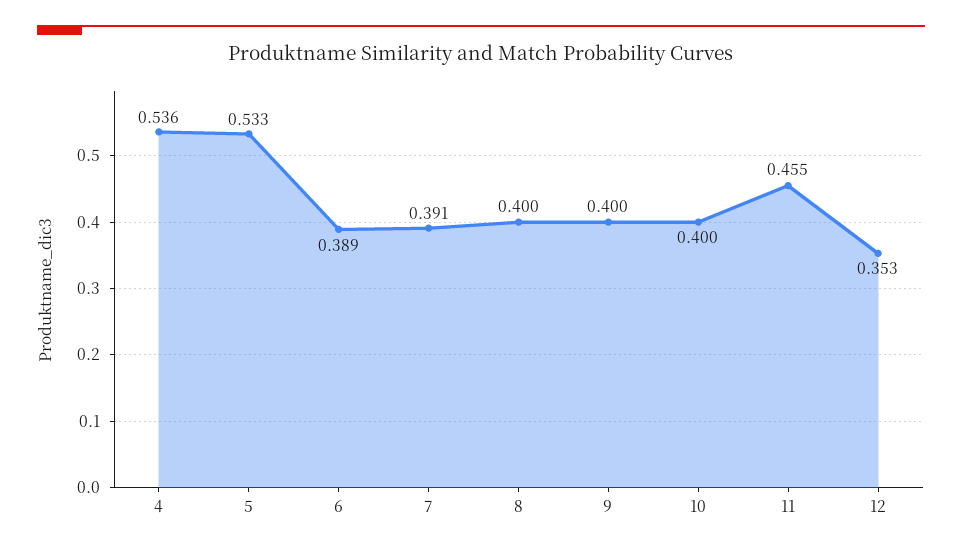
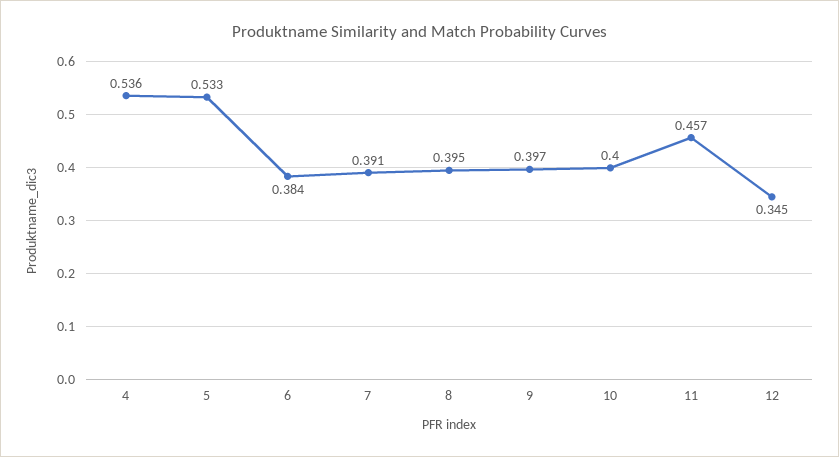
6: 0.389 -> 0.384
8: 0.4 -> 0.395
9: 0.4 -> 0.397
11: 0.455 -> 0.457
12: 0.353 -> 0.345

